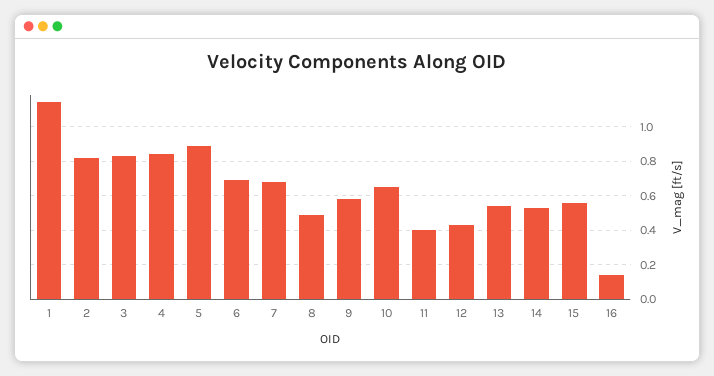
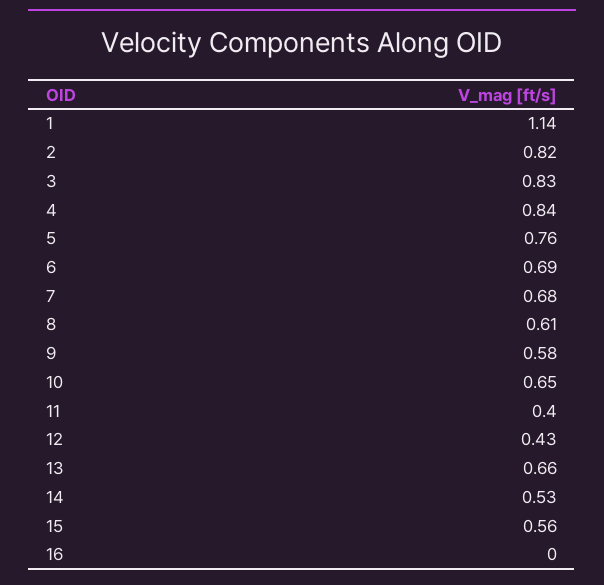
5: 0.9 -> 0.76
8: 0.5 -> 0.61
13: 0.55 -> 0.66
16: 0.15 -> 0

